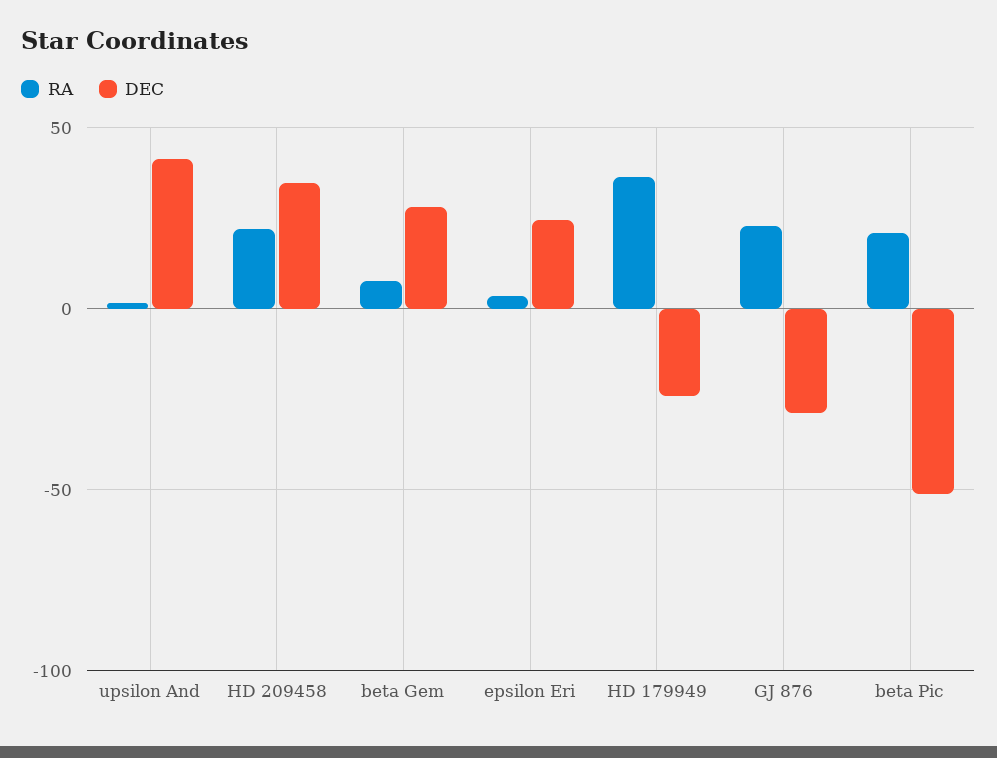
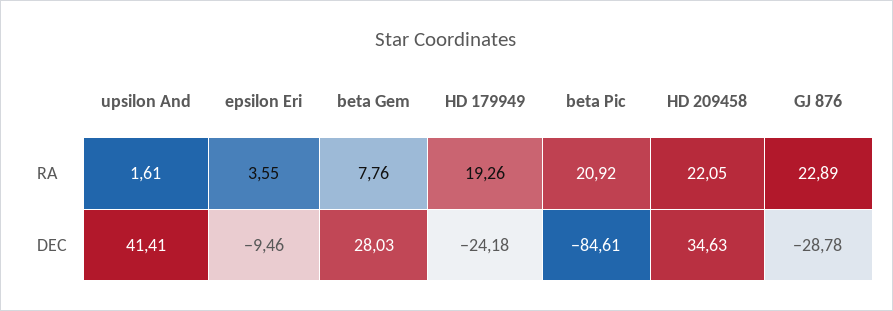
DEC, epsilon Eri: 25 -> -9.46
RA, HD 179949: 35 -> 19.26
DEC, beta Pic: -50 -> -84.61

